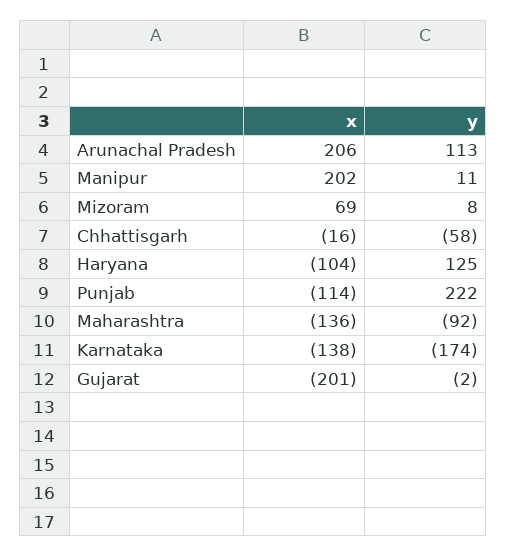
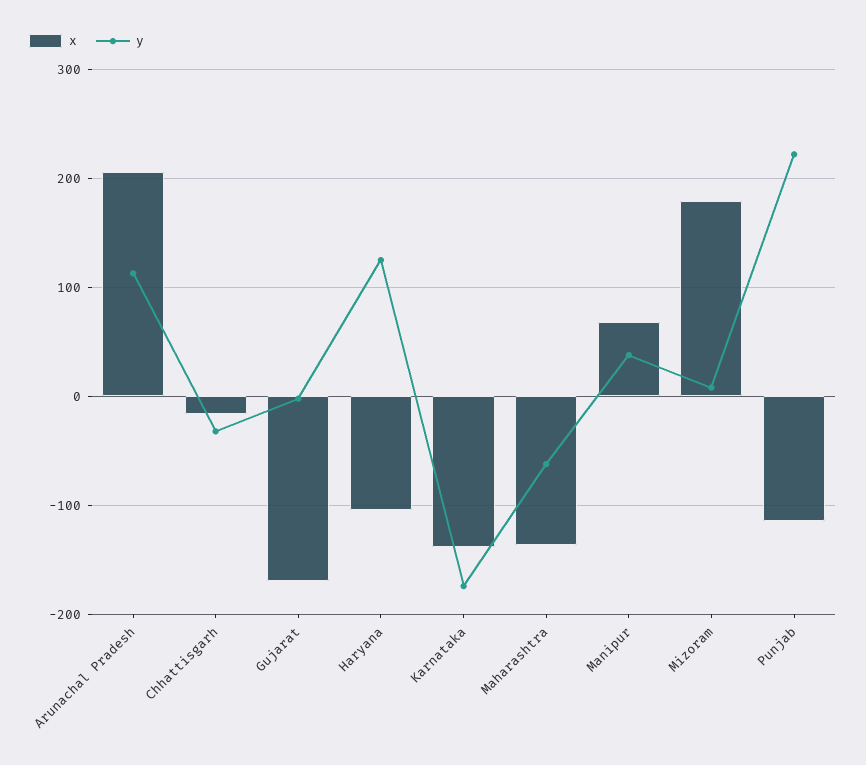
x, Manipur: 202 -> 70
y, Manipur: 11 -> 40
x, Mizoram: 69 -> 180
y, Chhattisgarh: -58 -> -30
y, Maharashtra: -92 -> -60
x, Gujarat: -201 -> -170

